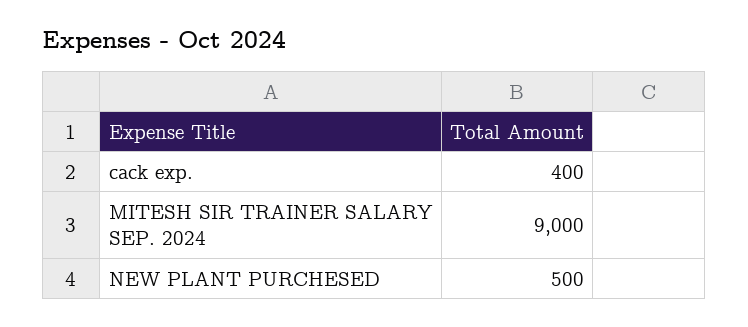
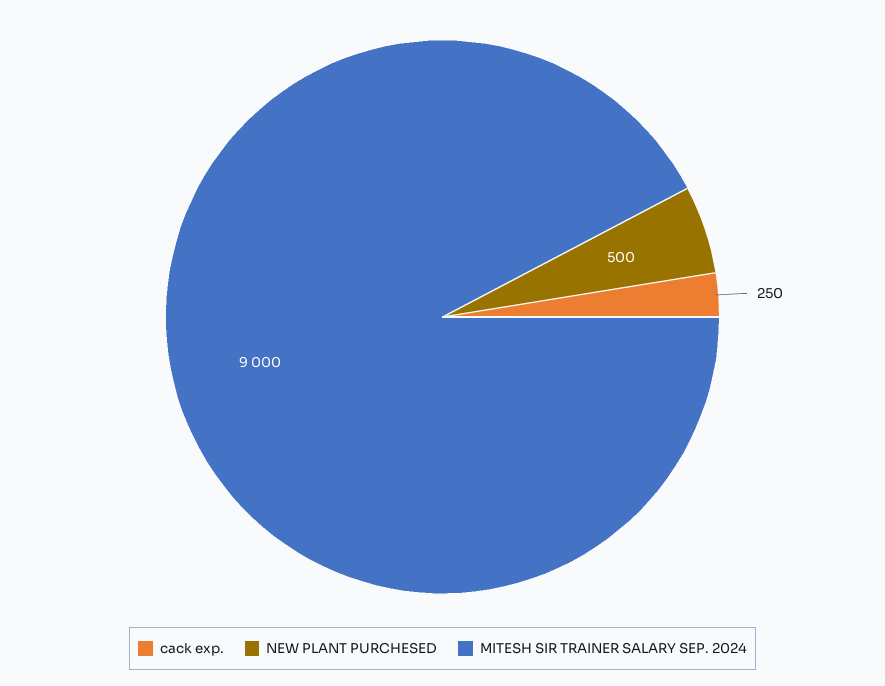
cack exp.: 400 -> 250

